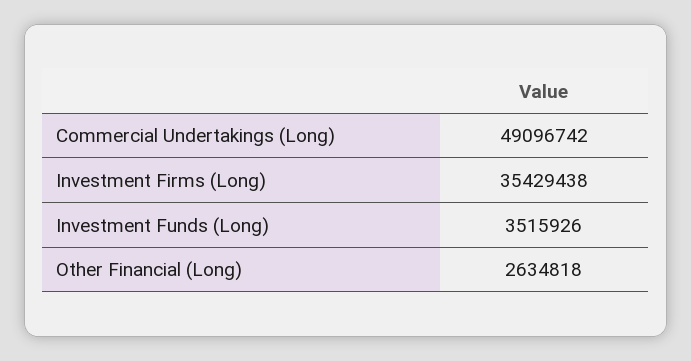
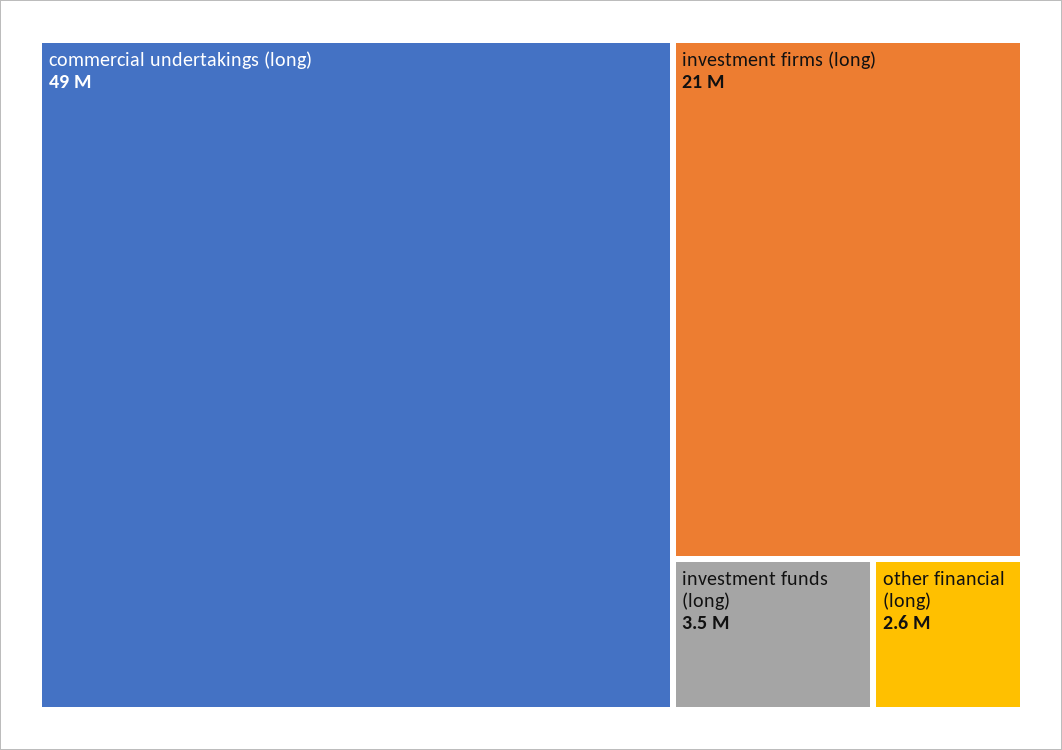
Investment Firms (Long): 35429438 -> 21000000

